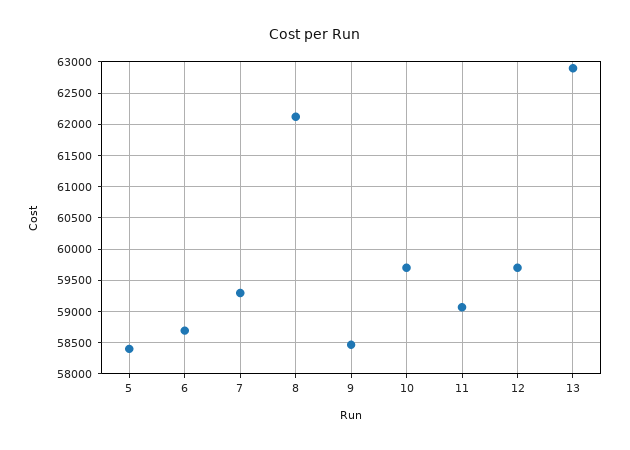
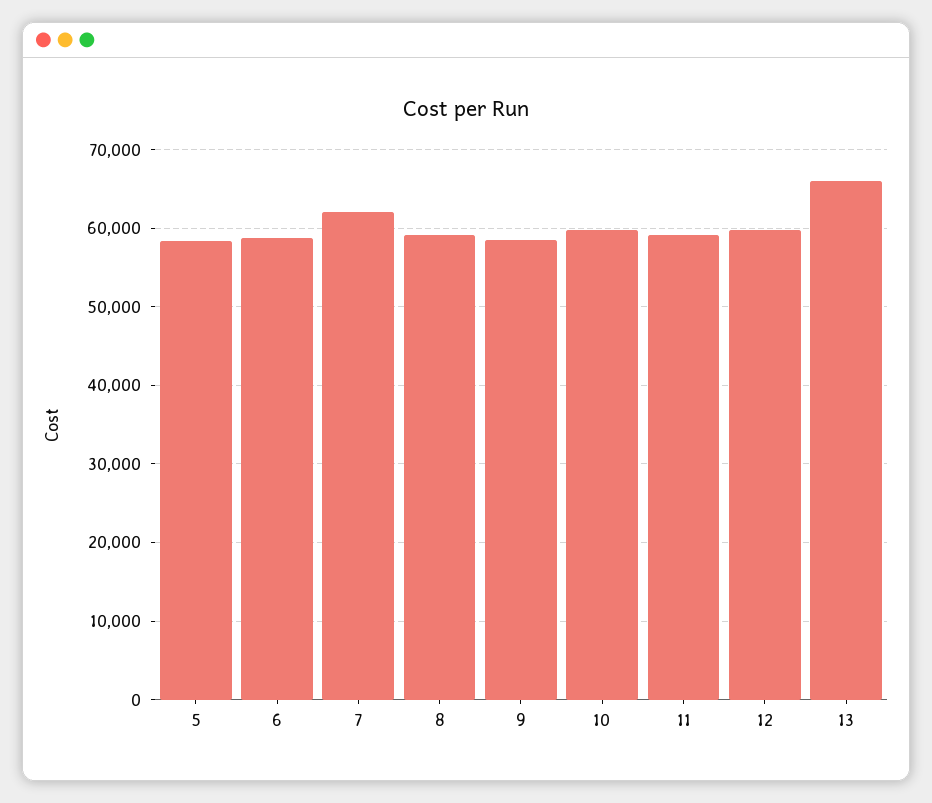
7: 59300 -> 62000
8: 62100 -> 59000
13: 62900 -> 66000

